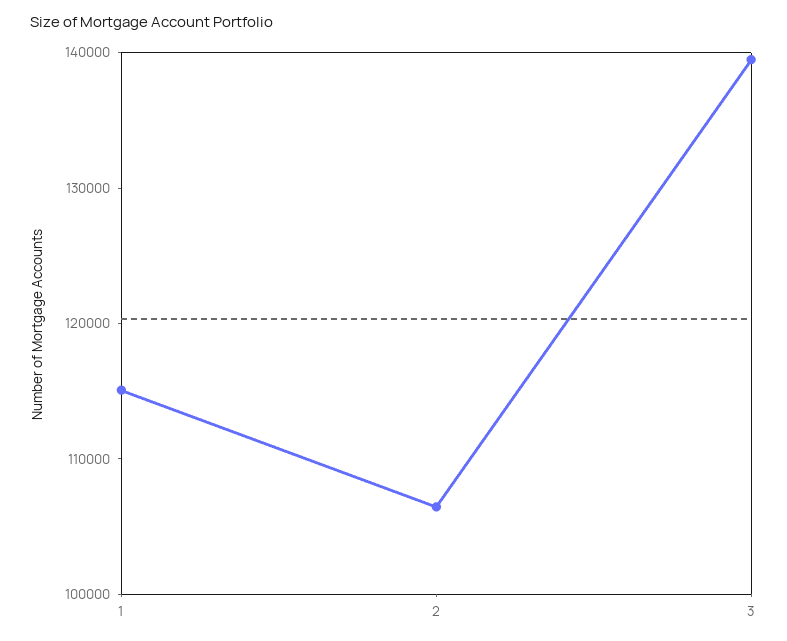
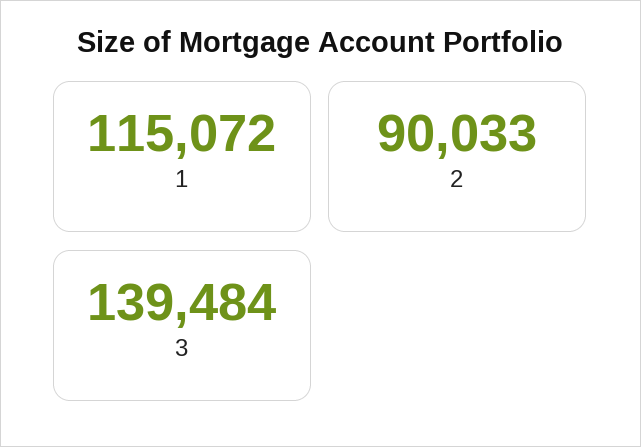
2: 106000 -> 90033

